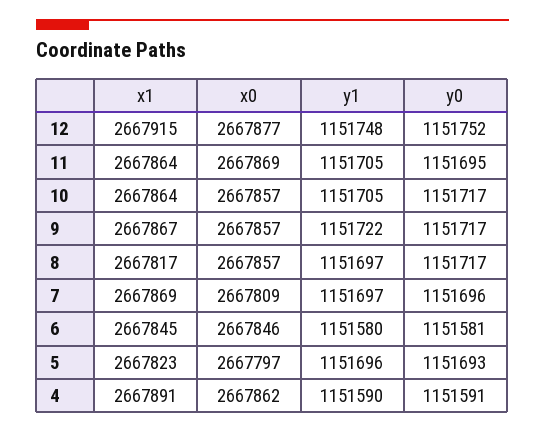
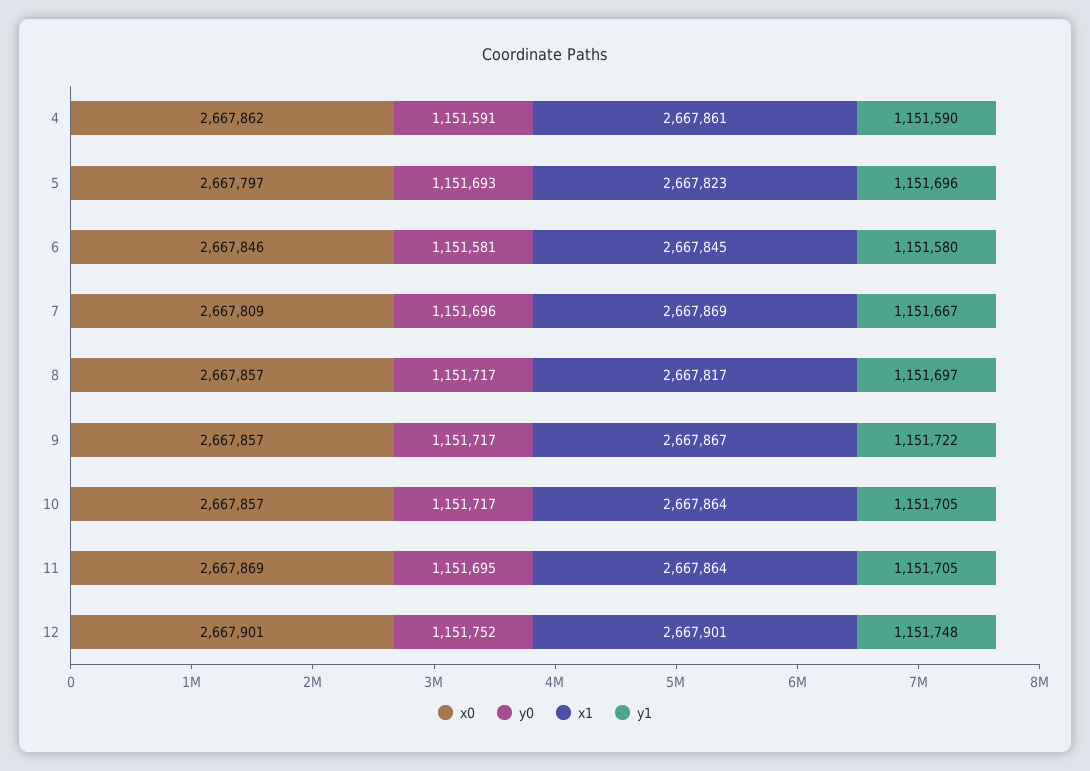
x1, 12: 2667915 -> 2667901
x0, 12: 2667877 -> 2667901
y1, 7: 1151697 -> 1151667
x1, 4: 2667891 -> 2667861

